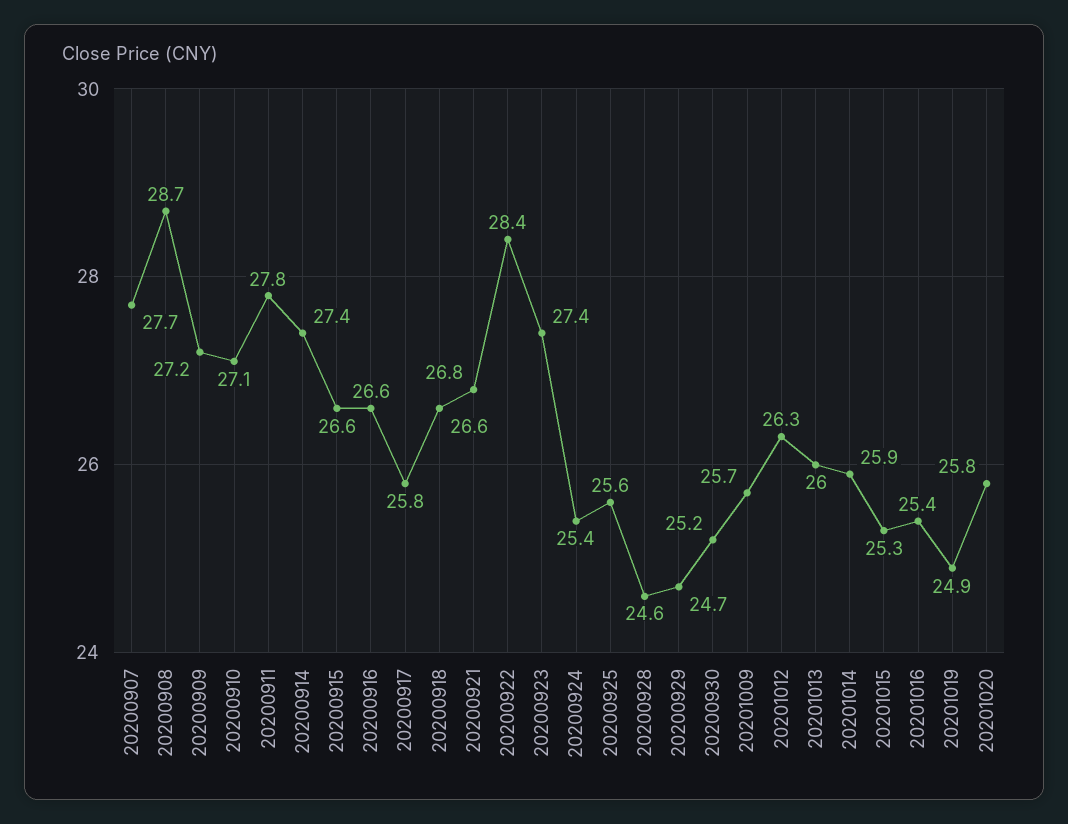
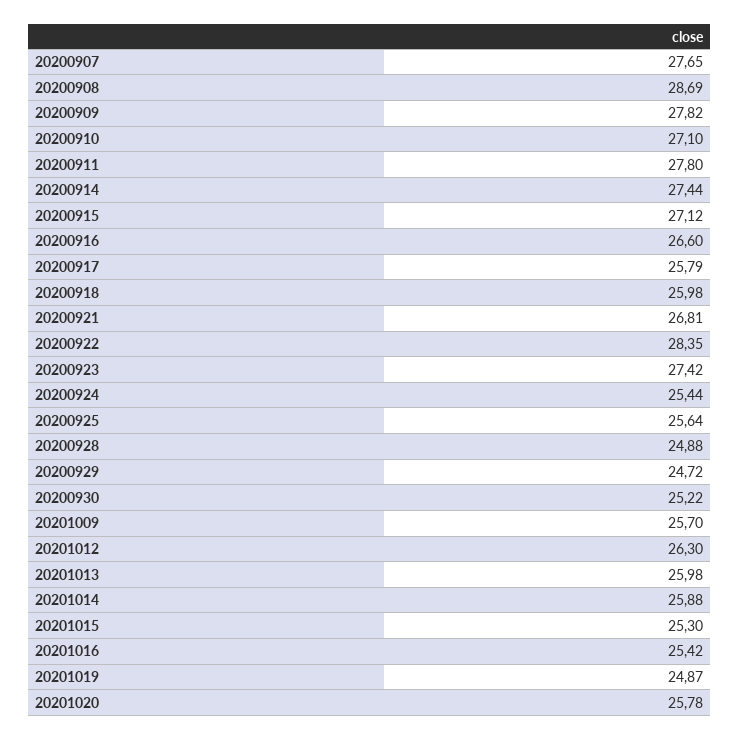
20200909: 27.2 -> 27.82
20200915: 26.6 -> 27.12
20200918: 26.6 -> 25.98
20200928: 24.6 -> 24.88

